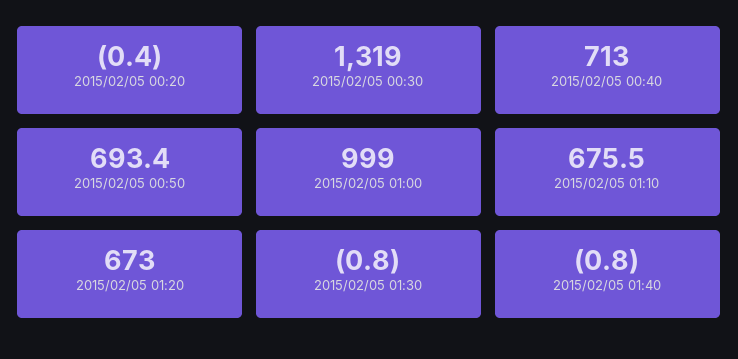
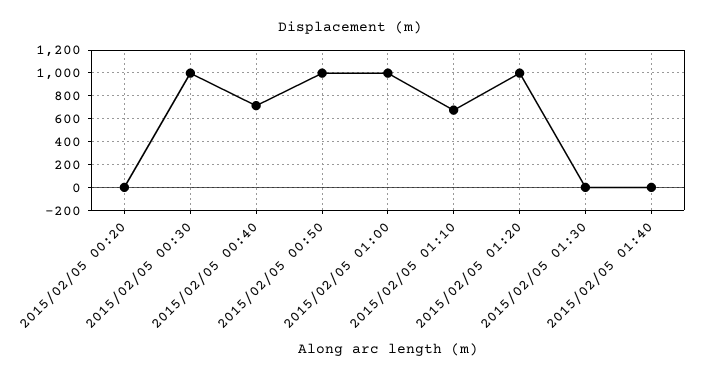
2015/02/05 00:30: 1319 -> 1000
2015/02/05 00:50: 693.4 -> 1000
2015/02/05 01:20: 673 -> 1000

